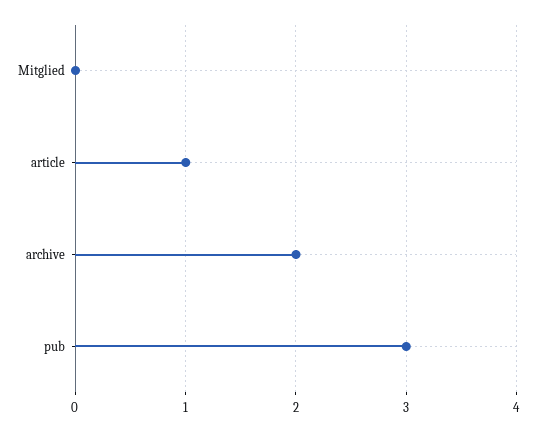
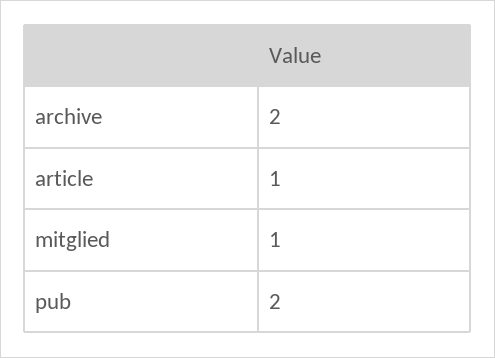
Mitglied: 0 -> 1
pub: 3 -> 2

